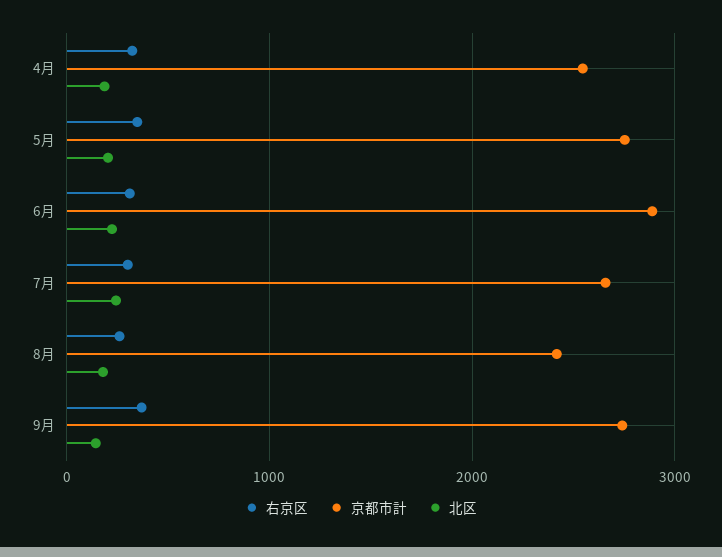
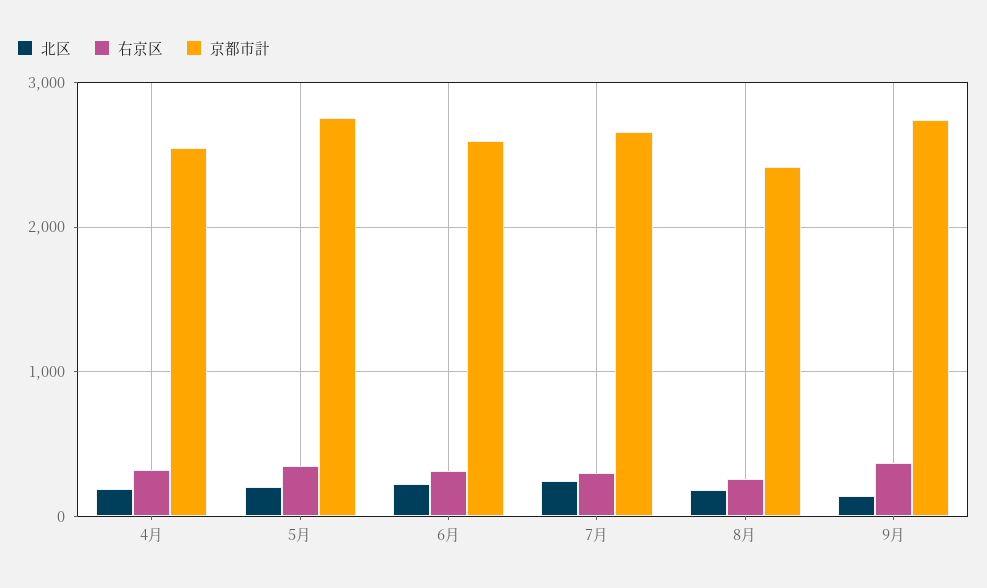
京都市計, 6月: 2900 -> 2600

